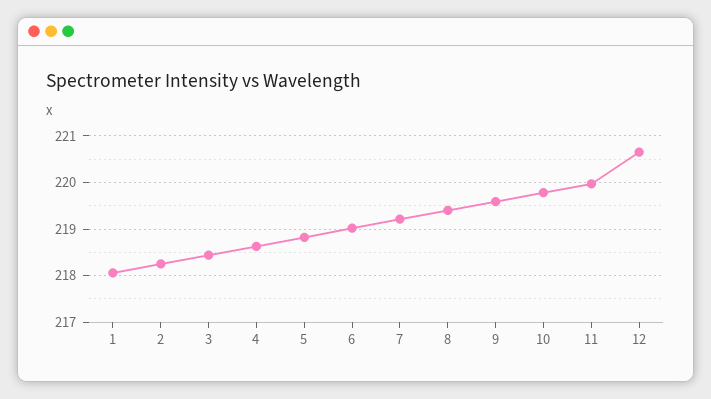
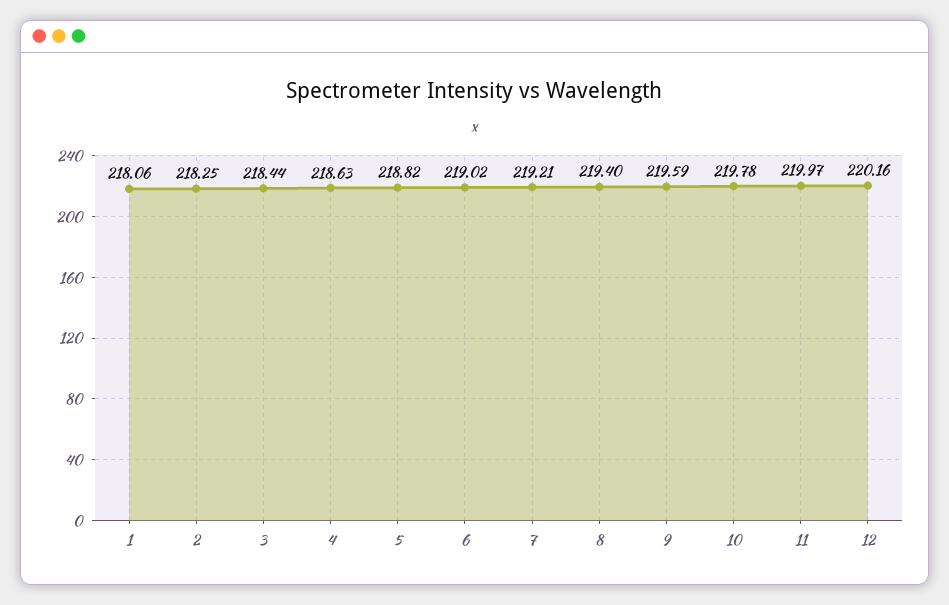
12: 220.6 -> 220.16

